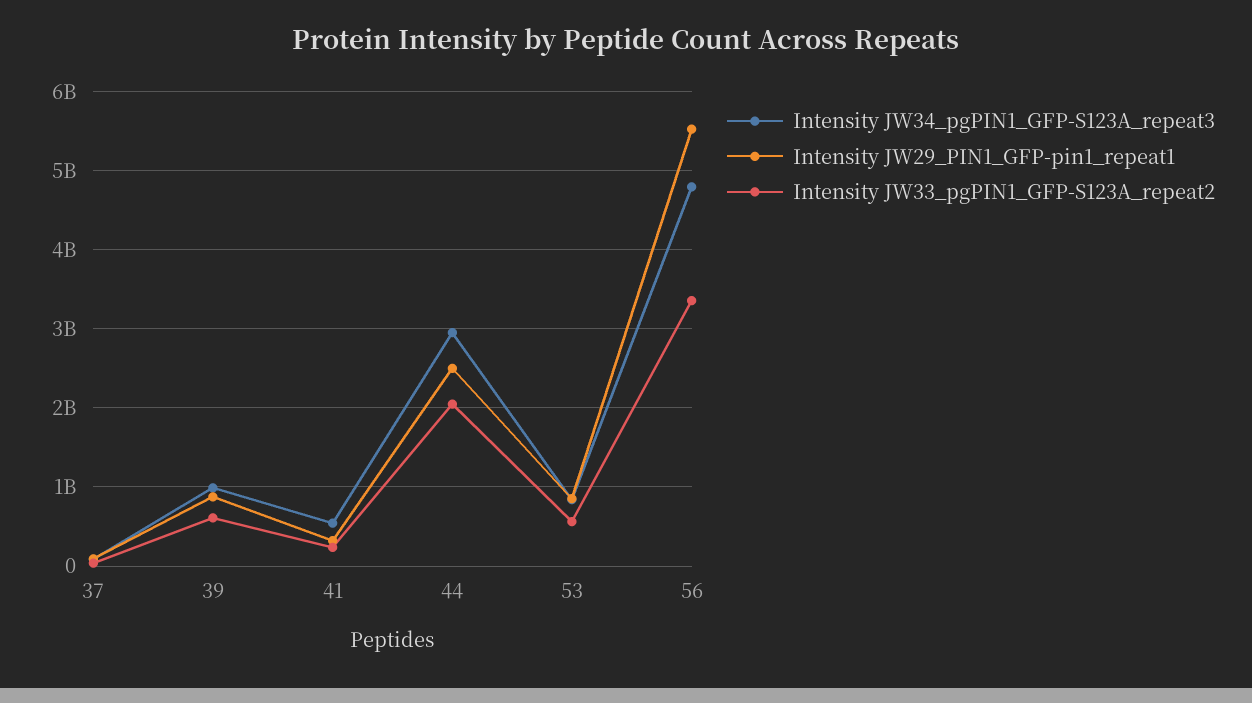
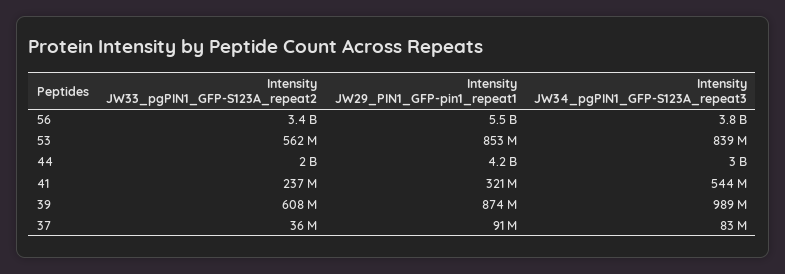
Intensity JW29_PIN1_GFP-pin1_repeat1, 44: 2500000000 -> 4200000000
Intensity JW34_pgPIN1_GFP-S123A_repeat3, 56: 4800000000 -> 3800000000

